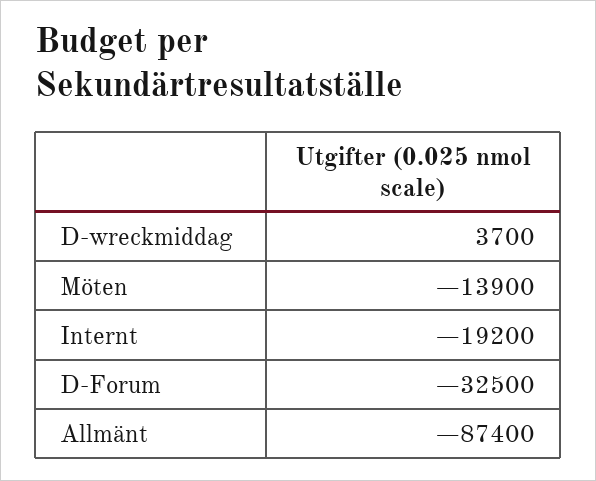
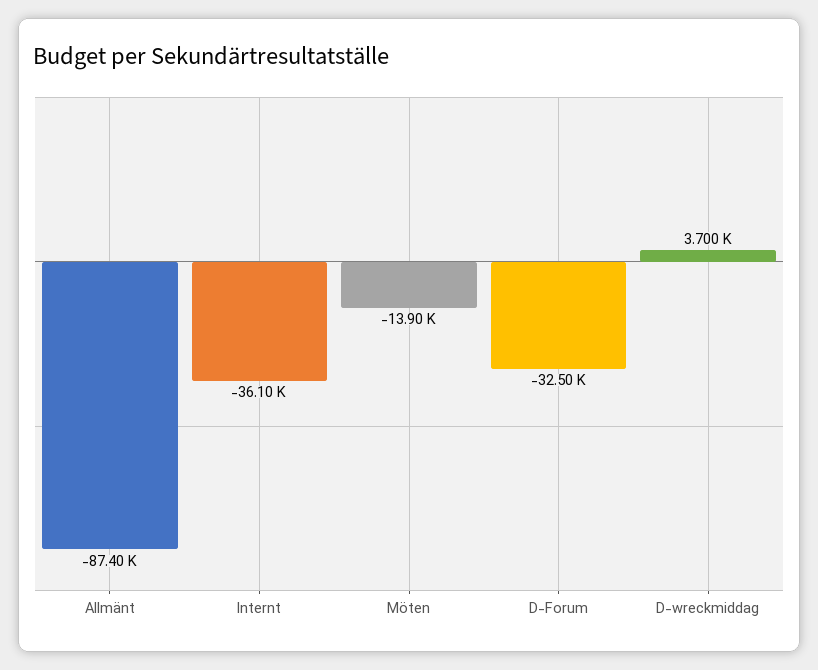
Internt: -19200 -> -36100

